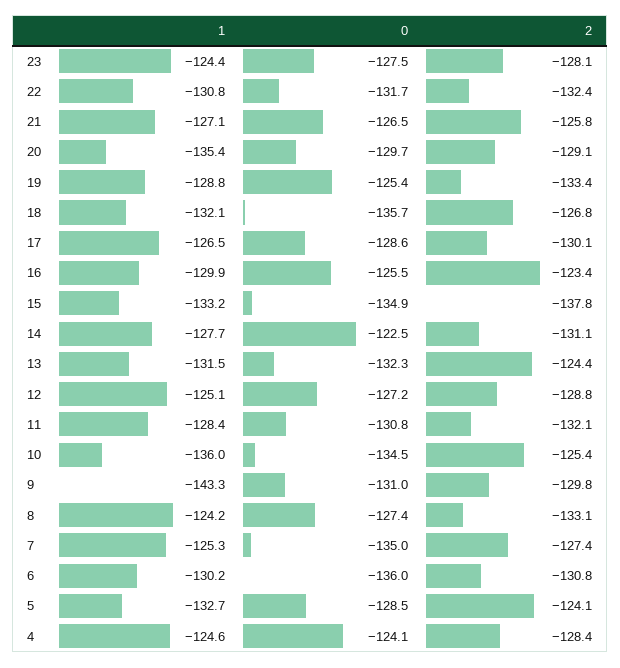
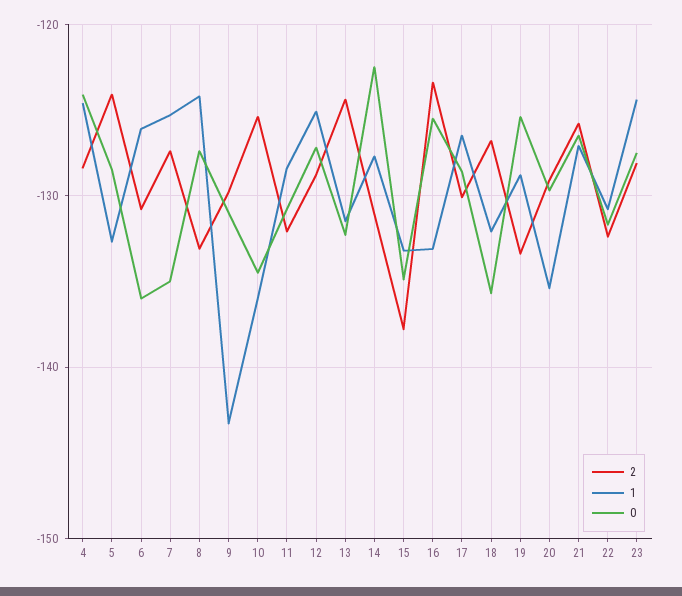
1, 16: -129.9 -> -133
1, 6: -130.2 -> -126

